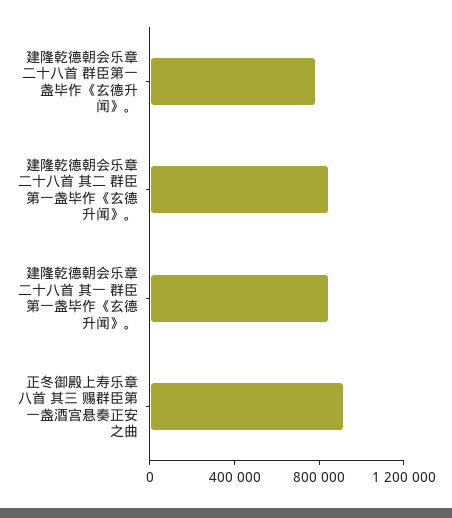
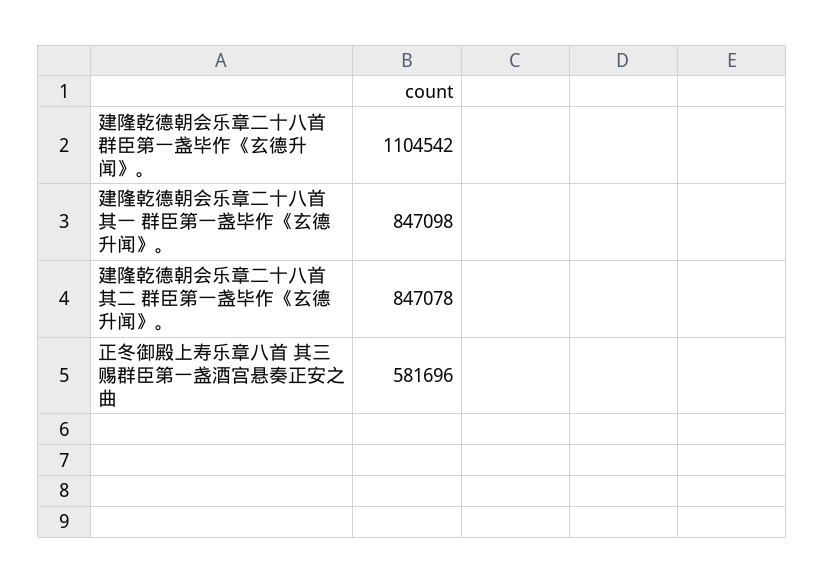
建隆乾德朝会乐章二十八首 群臣第一盏毕作《玄德升闻》。: 800000 -> 1104542
正冬御殿上寿乐章八首 其三 赐群臣第一盏酒宫悬奏正安之曲: 900000 -> 581696

